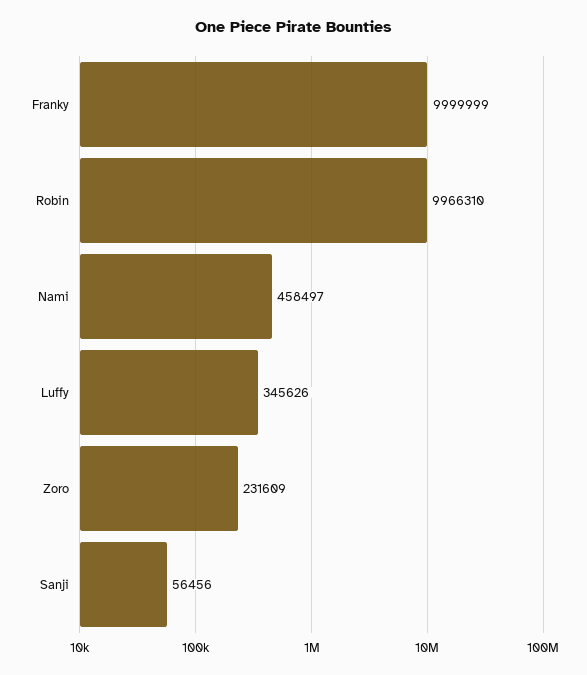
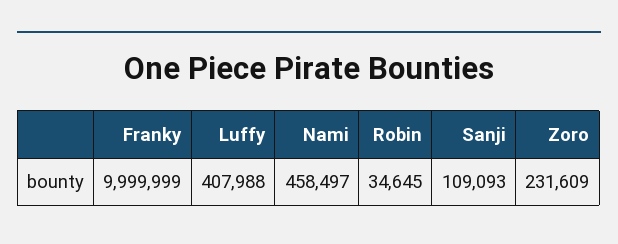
Robin: 9966310 -> 34645
Luffy: 345626 -> 407988
Sanji: 56456 -> 109093

